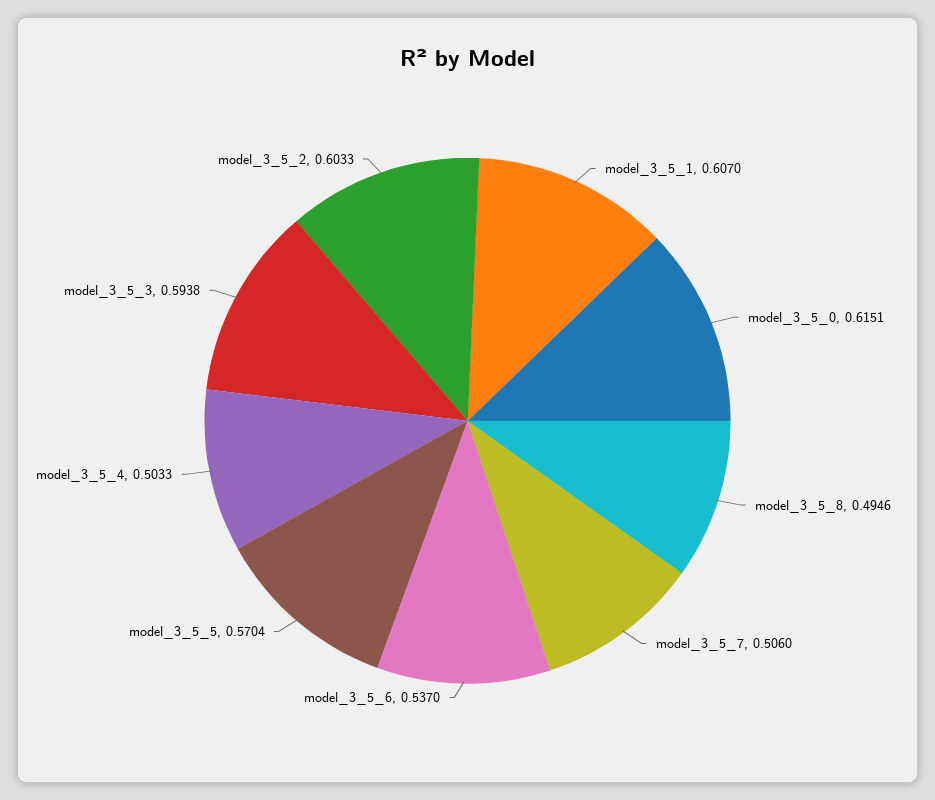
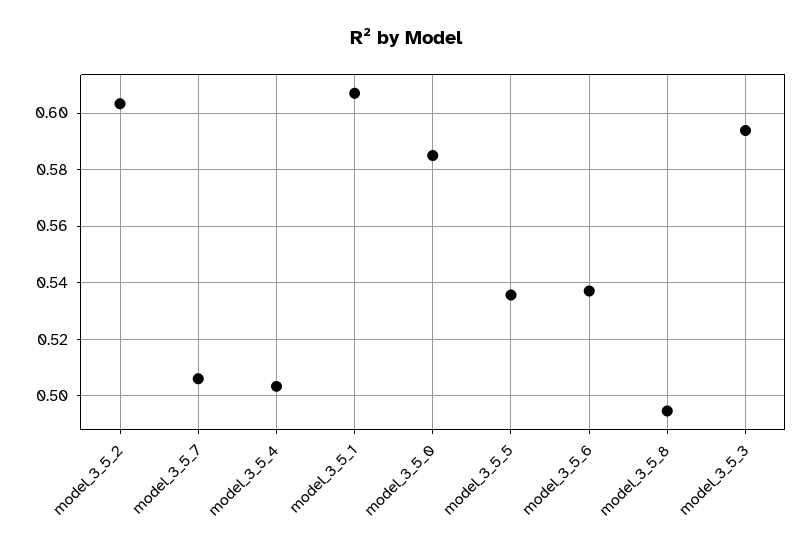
model_3_5_0: 0.6151 -> 0.585
model_3_5_5: 0.5704 -> 0.535

